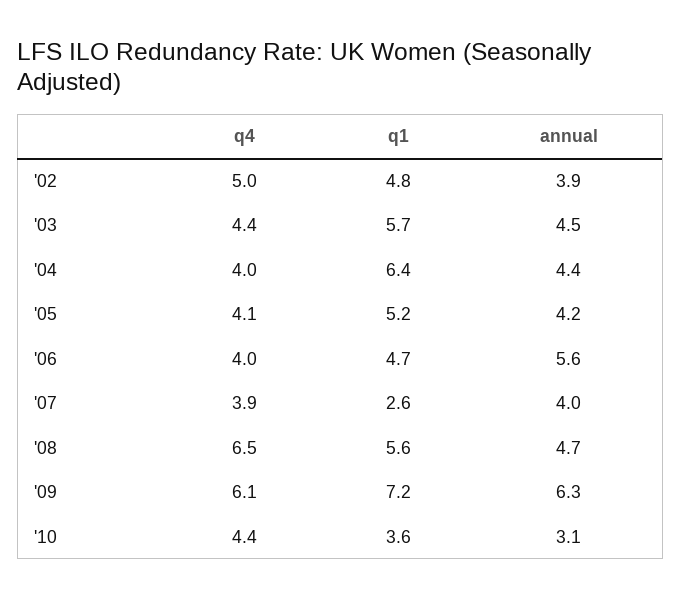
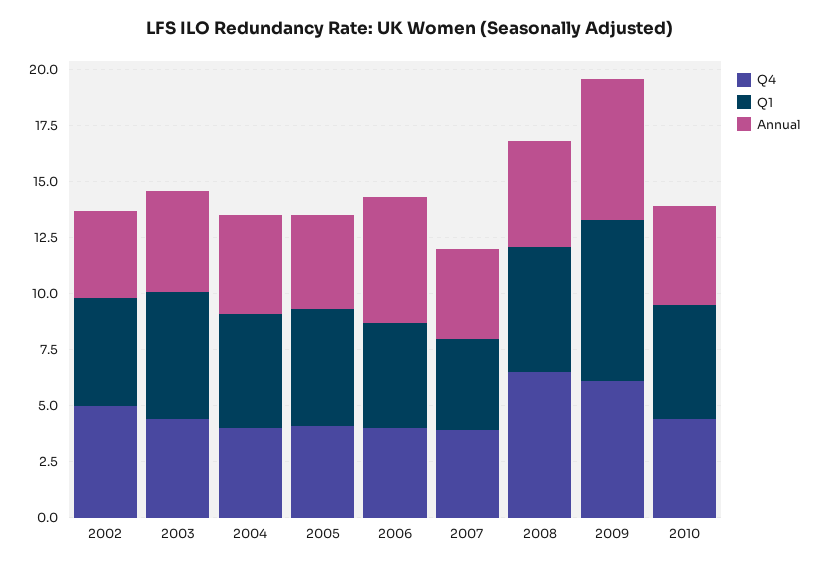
q1, '04: 6.4 -> 5
q1, '07: 2.6 -> 4
q1, '10: 3.6 -> 5
annual, '10: 3.1 -> 4.5

